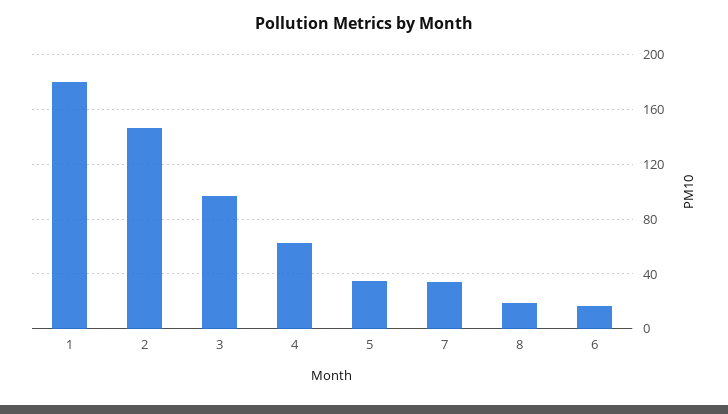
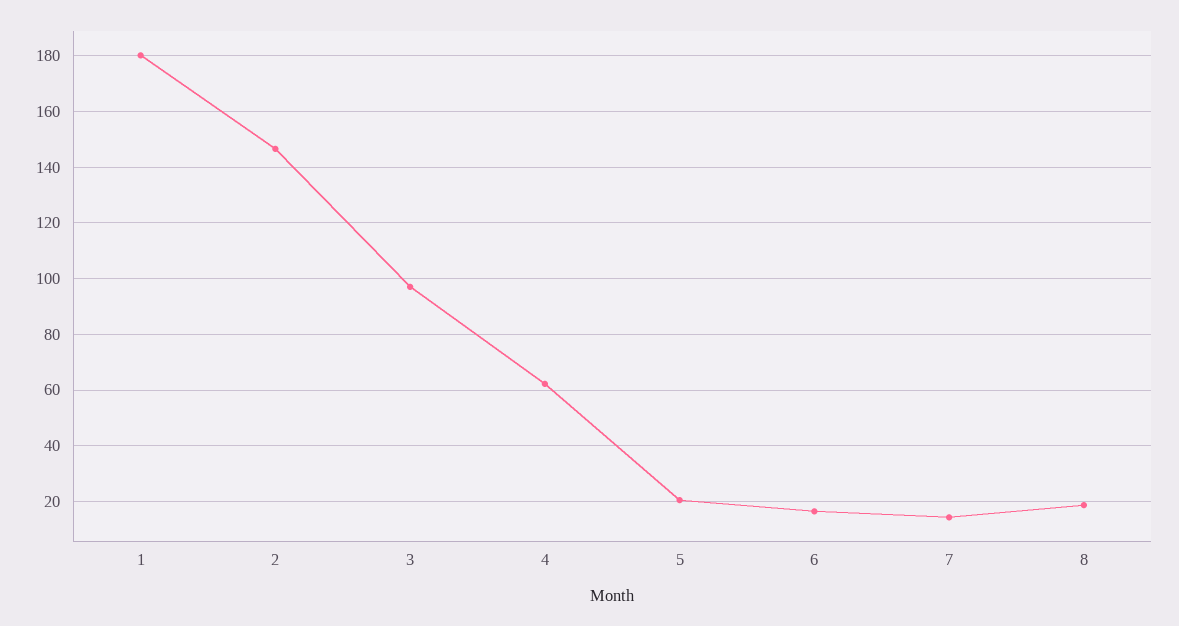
5: 35 -> 20
7: 35 -> 15

